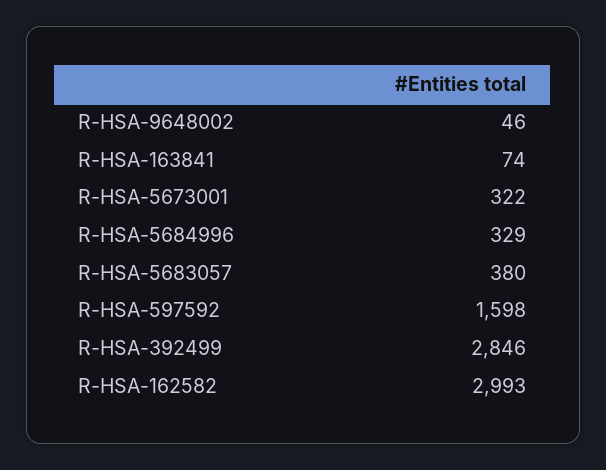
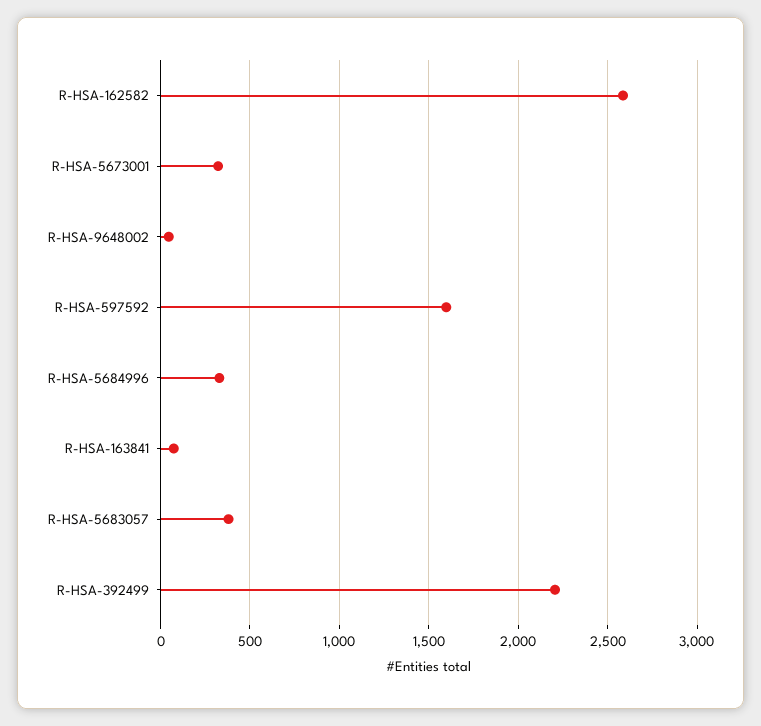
R-HSA-392499: 2846 -> 2200
R-HSA-162582: 2993 -> 2600

